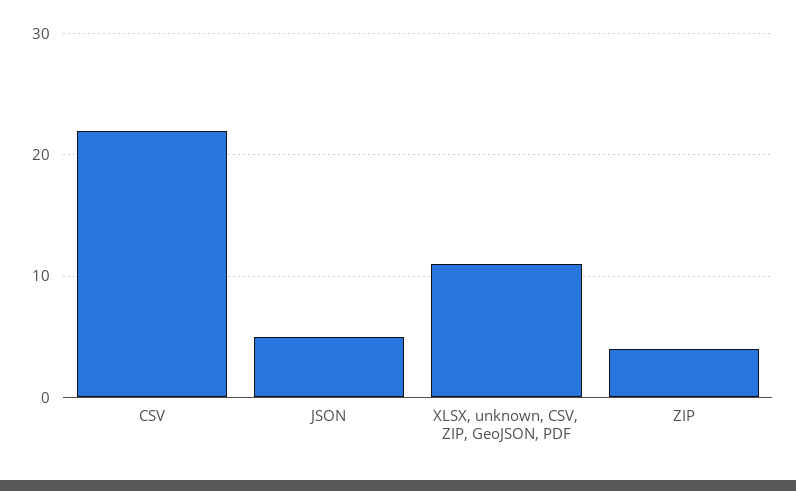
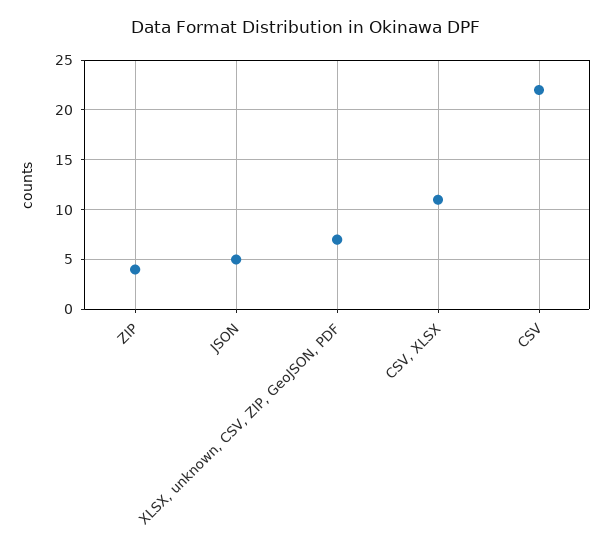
XLSX, unknown, CSV, ZIP, GeoJSON, PDF: 11 -> 7
CSV, XLSX: none -> 11

